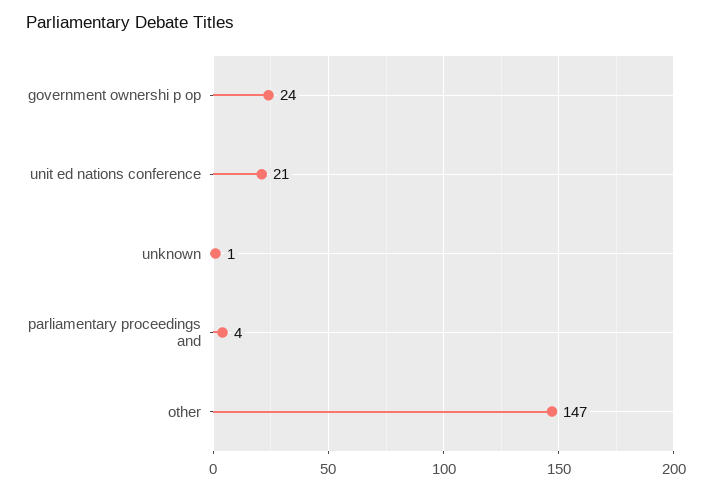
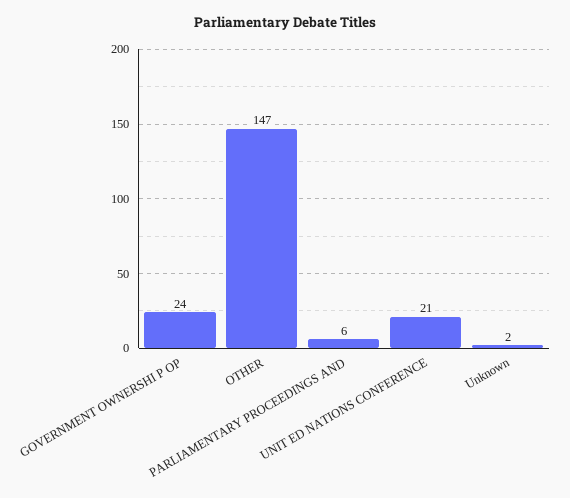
unknown: 1 -> 2
parliamentary proceedings and: 4 -> 6

